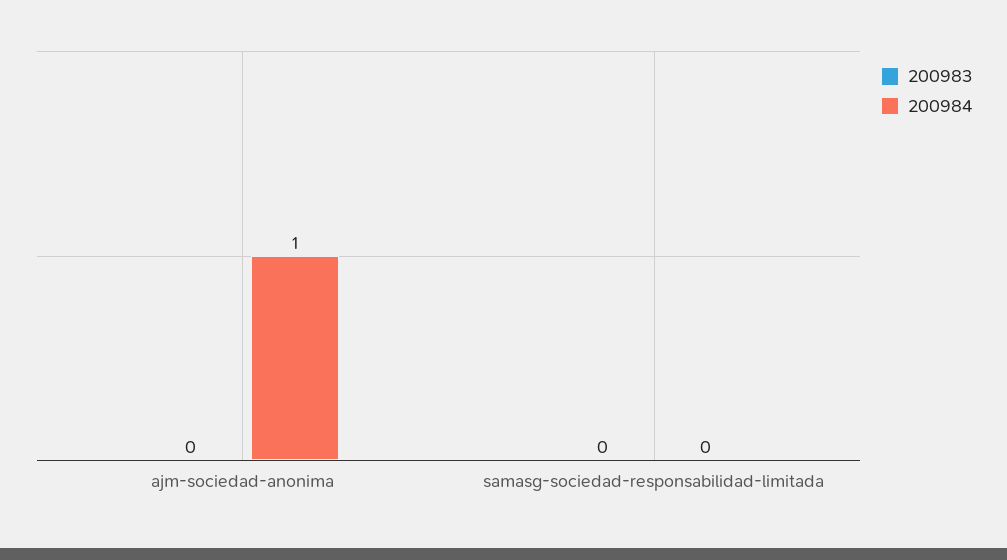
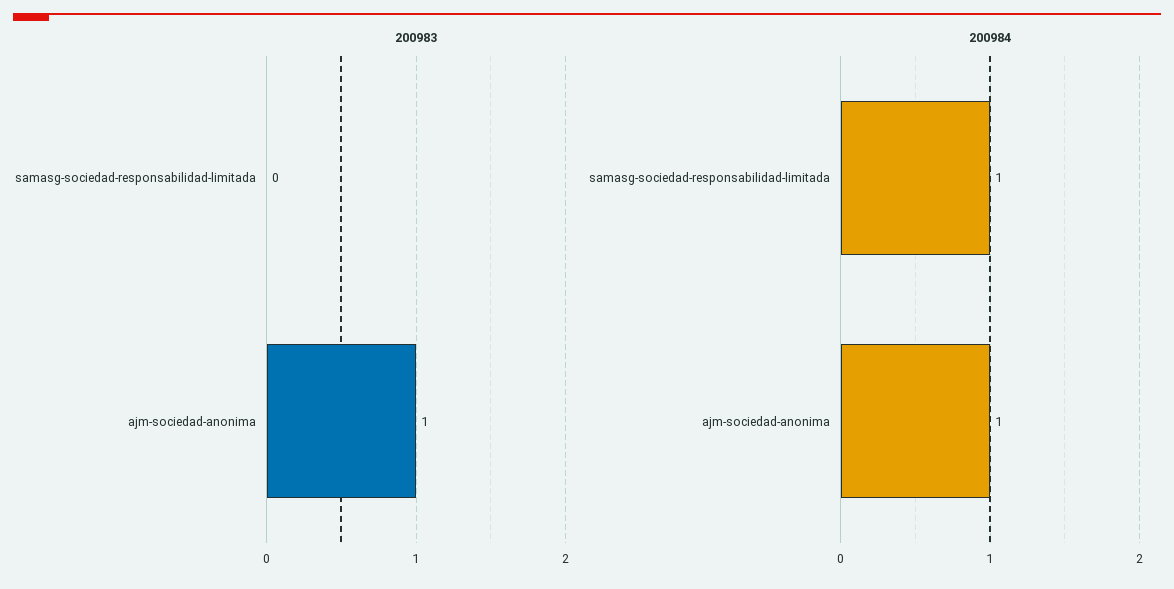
200983, ajm-sociedad-anonima: 0 -> 1
200984, samasg-sociedad-responsabilidad-limitada: 0 -> 1

